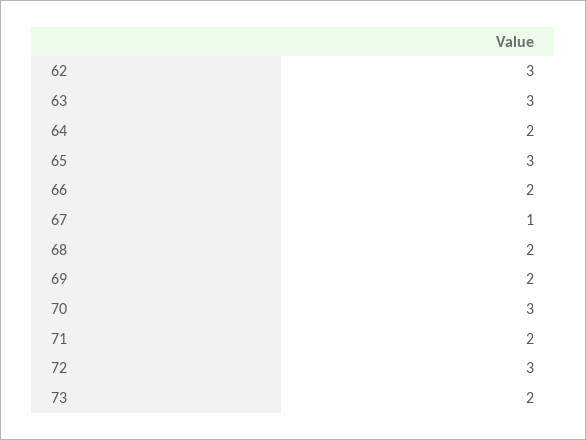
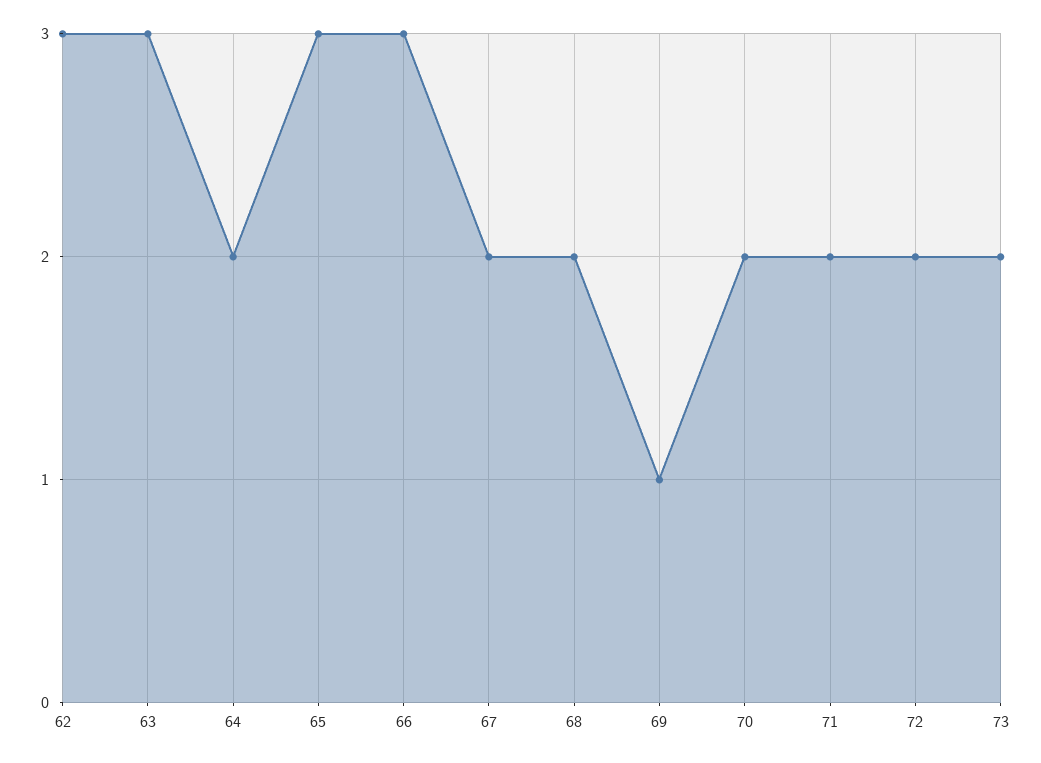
66: 2 -> 3
67: 1 -> 2
69: 2 -> 1
70: 3 -> 2
72: 3 -> 2

